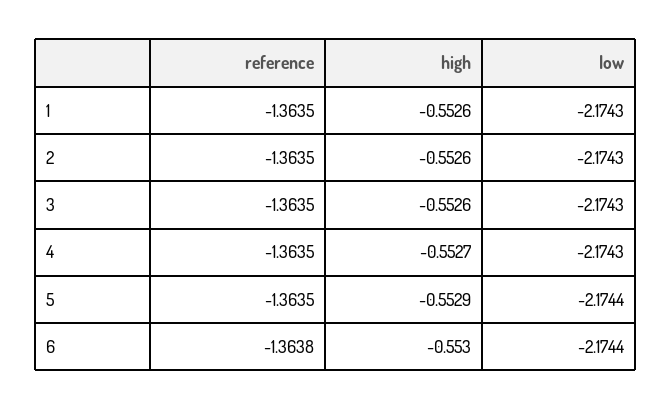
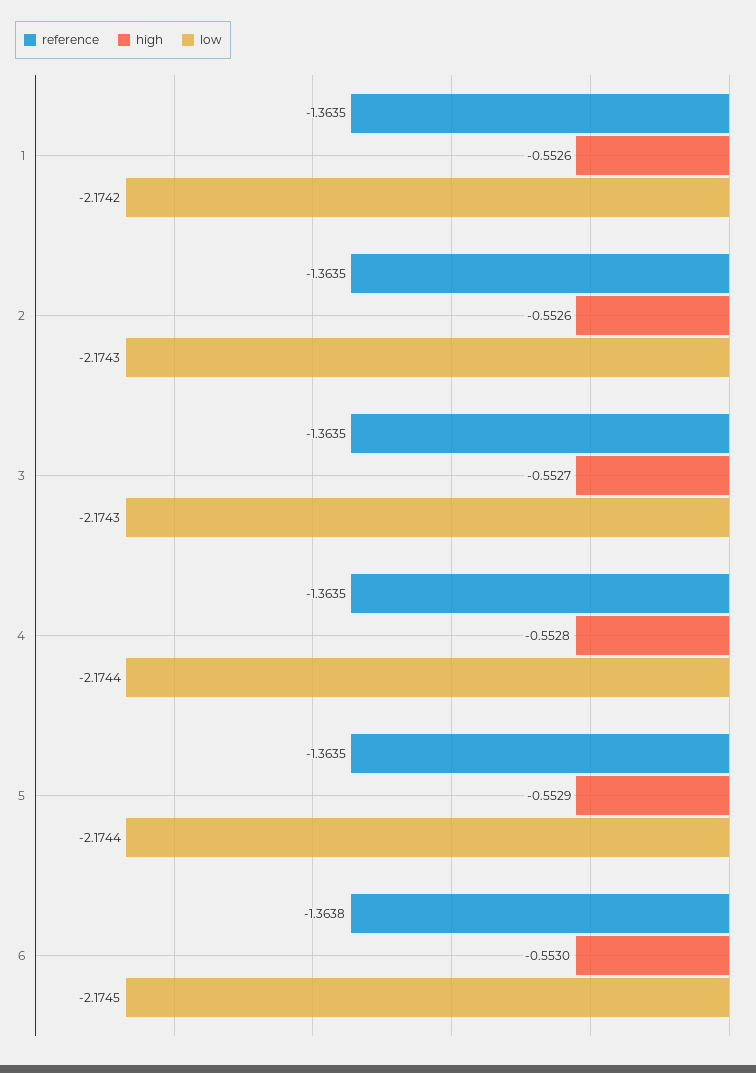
low, 1: -2.1743 -> -2.1742
high, 3: -0.5526 -> -0.5527
high, 4: -0.5527 -> -0.5528
low, 4: -2.1743 -> -2.1744
low, 6: -2.1744 -> -2.1745

